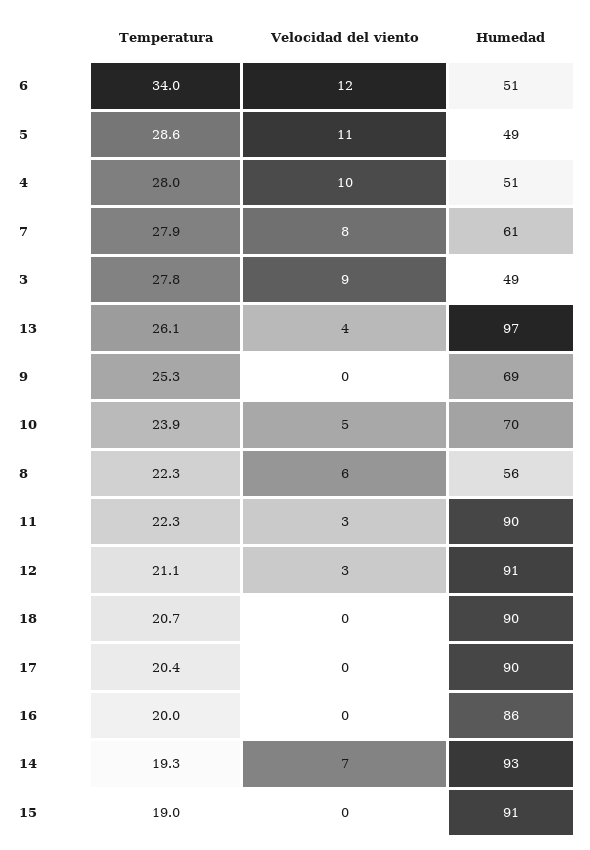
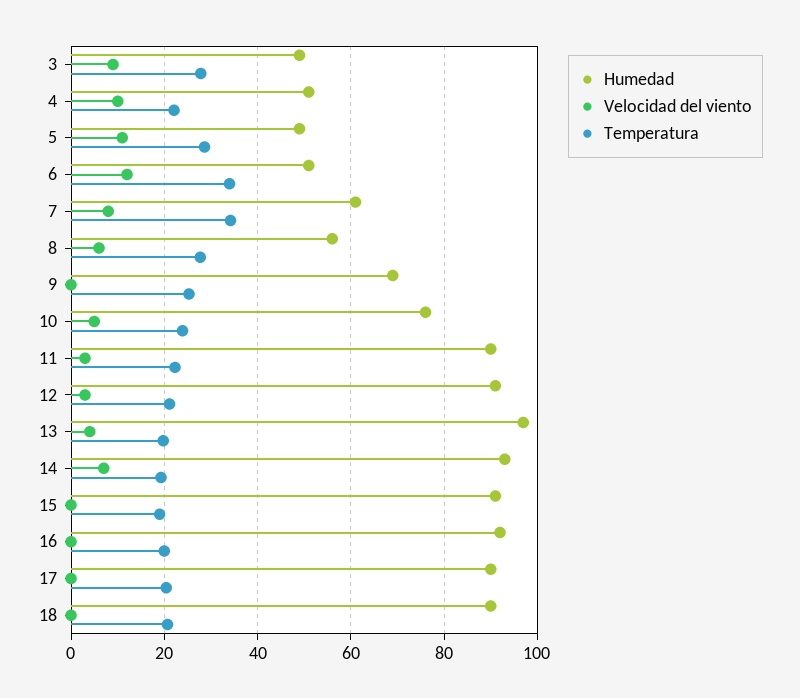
Temperatura, 4: 28 -> 22
Temperatura, 7: 27.9 -> 34
Temperatura, 13: 26.1 -> 20
Humedad, 10: 70 -> 76
Temperatura, 8: 22.3 -> 28
Humedad, 16: 86 -> 92

